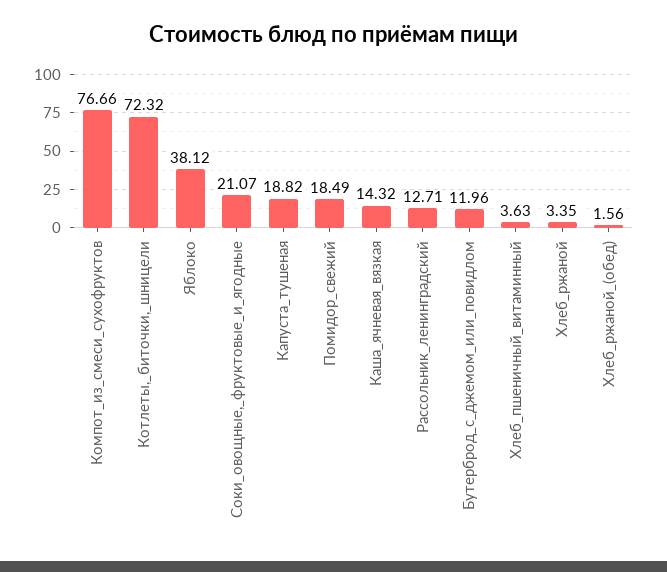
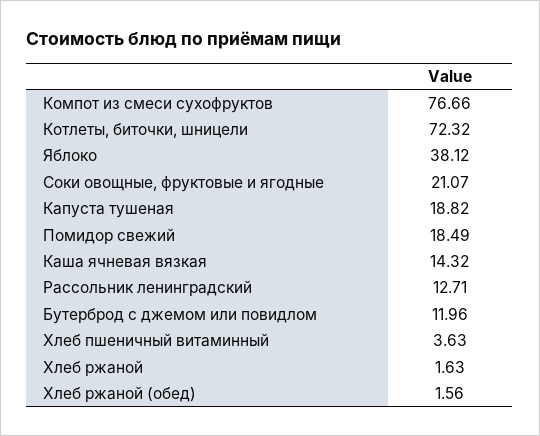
Хлеб_ржаной: 3.35 -> 1.63

